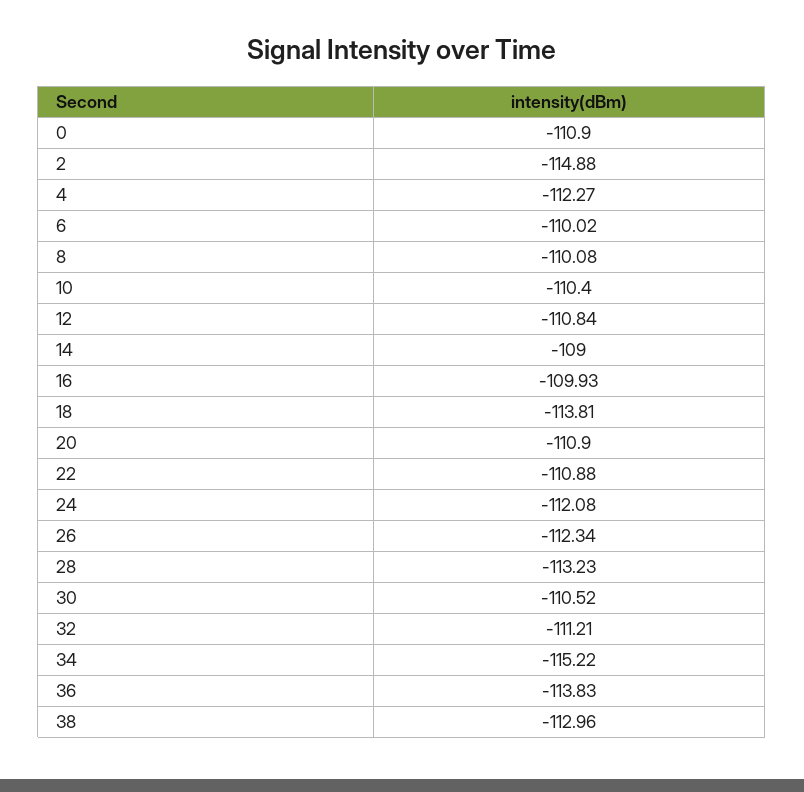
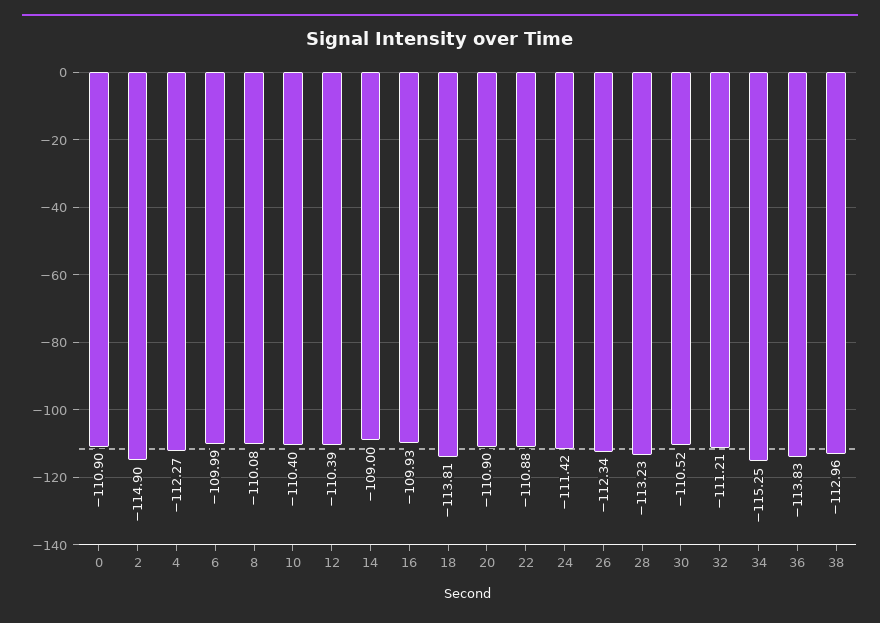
2: -114.88 -> -114.9
6: -110.02 -> -109.99
12: -110.84 -> -110.39
24: -112.08 -> -111.42
34: -115.22 -> -115.25

